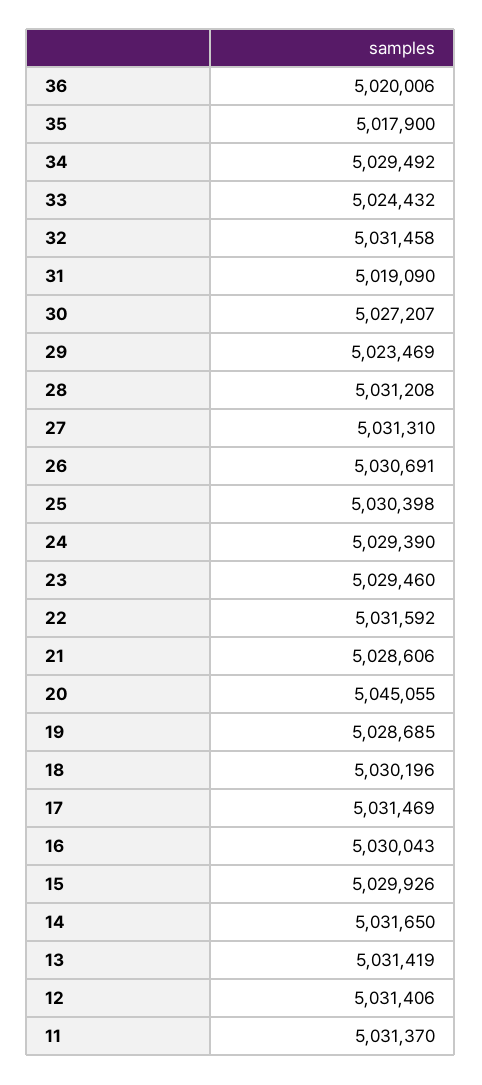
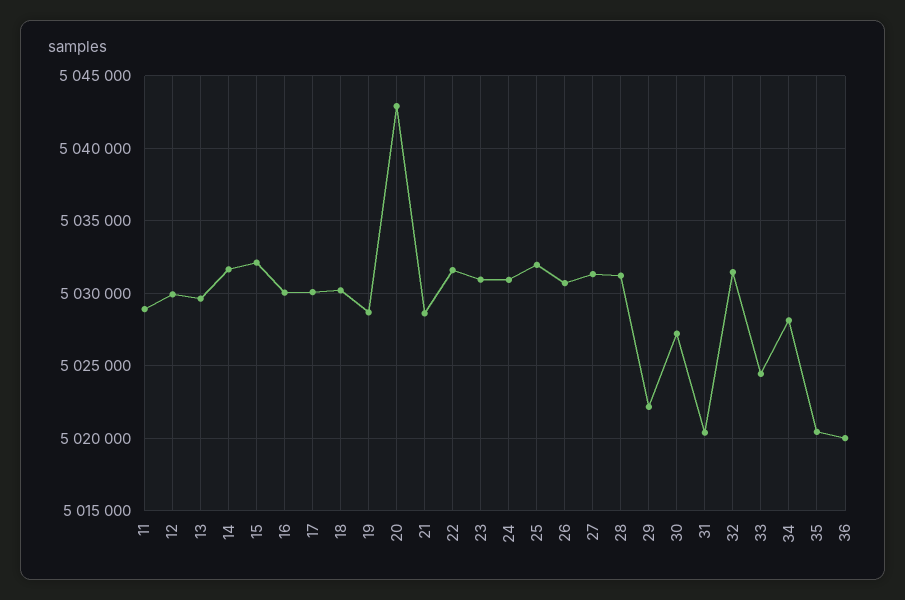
35: 5017900 -> 5020500
34: 5029492 -> 5028000
31: 5019090 -> 5020500
29: 5023469 -> 5022000
25: 5030398 -> 5032000
24: 5029390 -> 5031000
23: 5029460 -> 5031000
20: 5045055 -> 5043000
17: 5031469 -> 5030000
15: 5029926 -> 5032000
13: 5031419 -> 5029500
12: 5031406 -> 5030000
11: 5031370 -> 5029000

